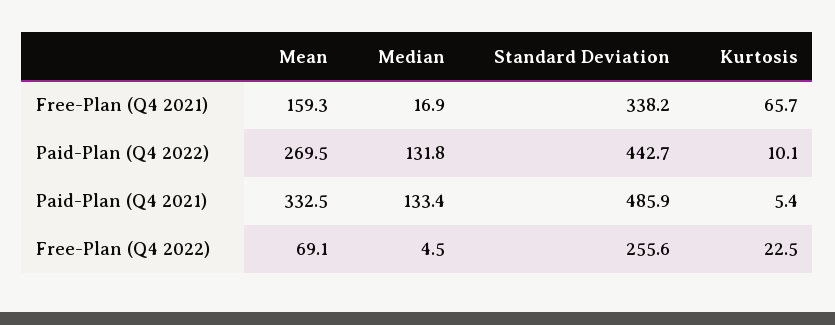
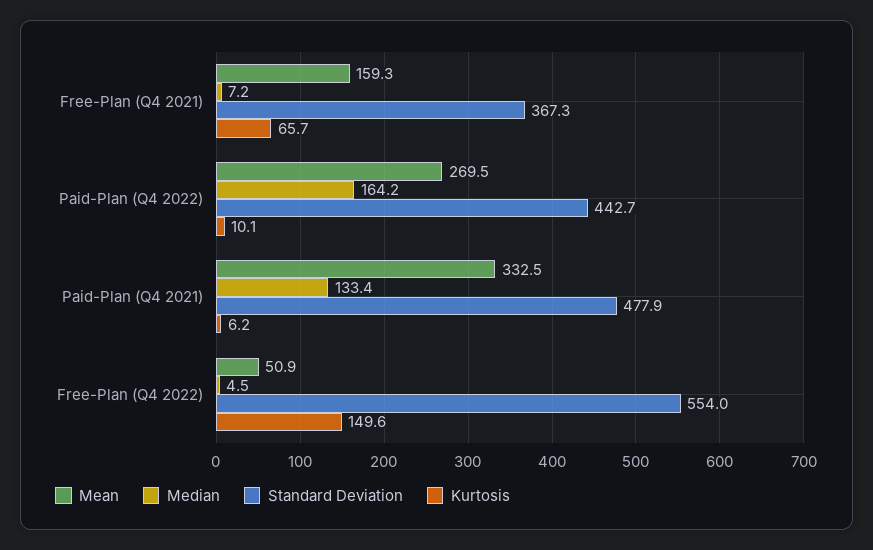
Median, Free-Plan (Q4 2021): 16.9 -> 7.2
Standard Deviation, Free-Plan (Q4 2021): 338.2 -> 367.3
Median, Paid-Plan (Q4 2022): 131.8 -> 164.2
Standard Deviation, Paid-Plan (Q4 2021): 485.9 -> 477.9
Kurtosis, Paid-Plan (Q4 2021): 5.4 -> 6.2
Mean, Free-Plan (Q4 2022): 69.1 -> 50.9
Standard Deviation, Free-Plan (Q4 2022): 255.6 -> 554
Kurtosis, Free-Plan (Q4 2022): 22.5 -> 149.6

